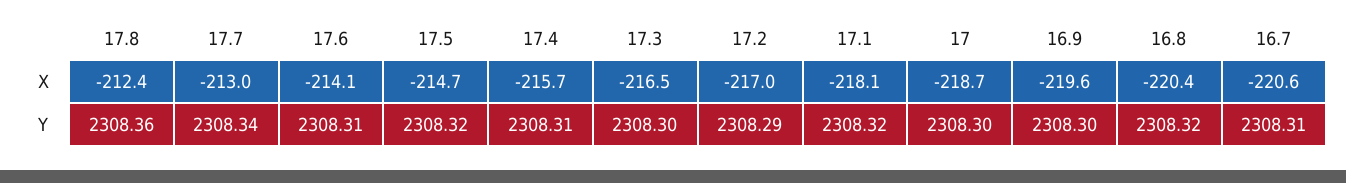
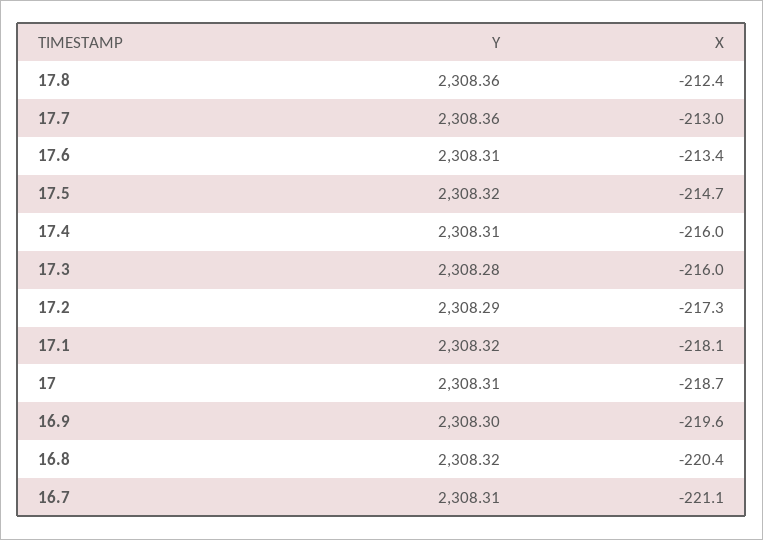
17.6, X: -214.1 -> -213.4
17.4, X: -215.7 -> -216
17.3, X: -216.5 -> -216
17.2, X: -217 -> -217.3
16.7, X: -220.6 -> -221.1
17.7, Y: 2308.34 -> 2308.36
17.3, Y: 2308.3 -> 2308.28
17, Y: 2308.3 -> 2308.31

